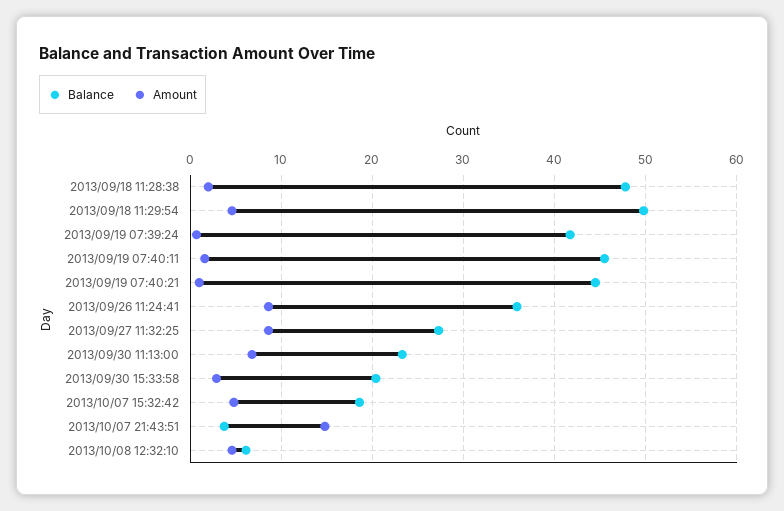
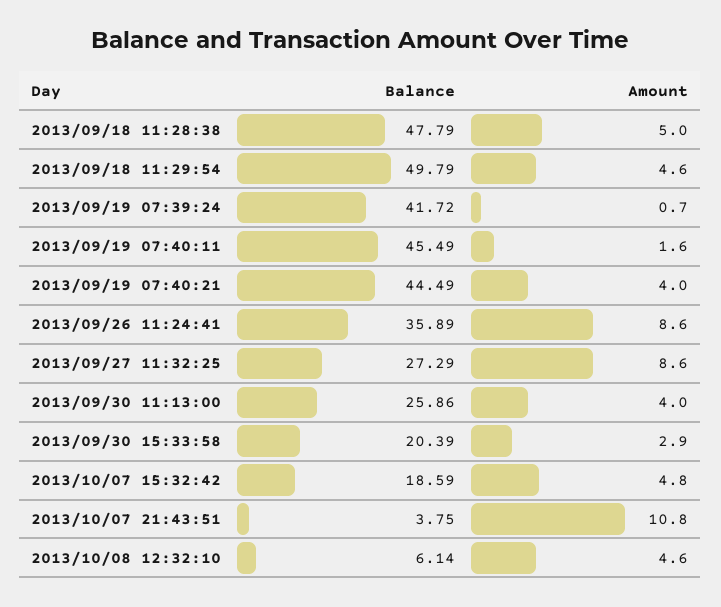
Amount, 2013/09/18 11:28:38: 2 -> 5
Amount, 2013/09/19 07:40:21: 1 -> 4
Balance, 2013/09/30 11:13:00: 23 -> 25.86
Amount, 2013/09/30 11:13:00: 7 -> 4
Amount, 2013/10/07 21:43:51: 15 -> 10.8

